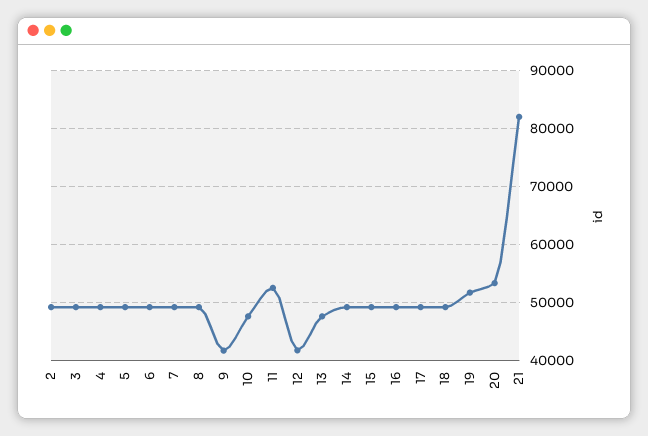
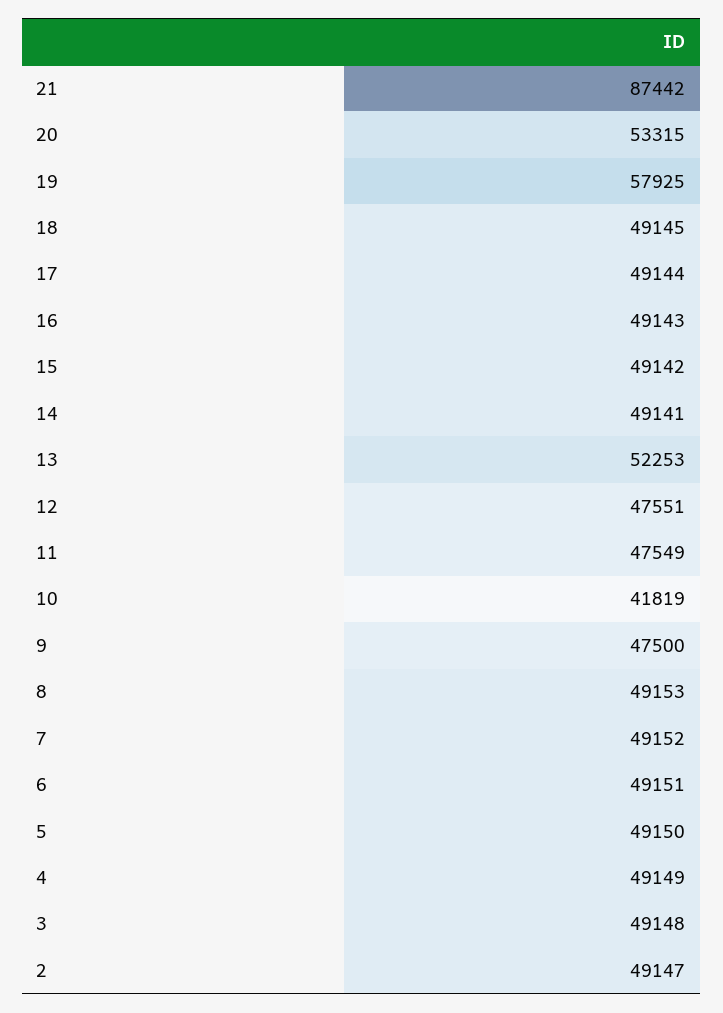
9: 42000 -> 47500
10: 48000 -> 41819
11: 52000 -> 47549
12: 42000 -> 47551
13: 48000 -> 52253
19: 52000 -> 57925
21: 82000 -> 87442

